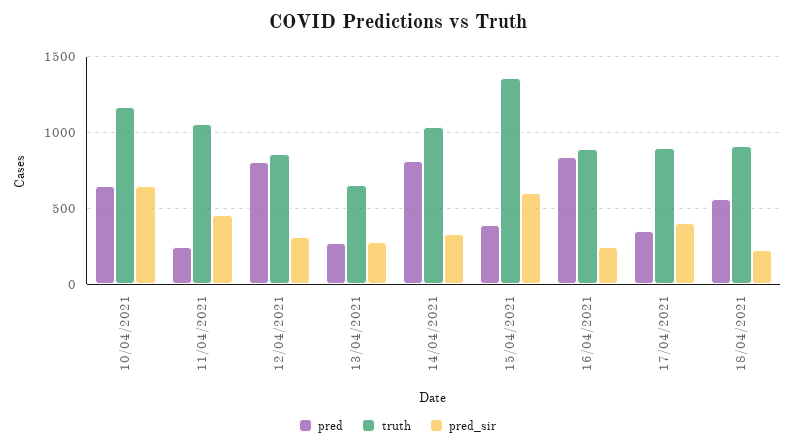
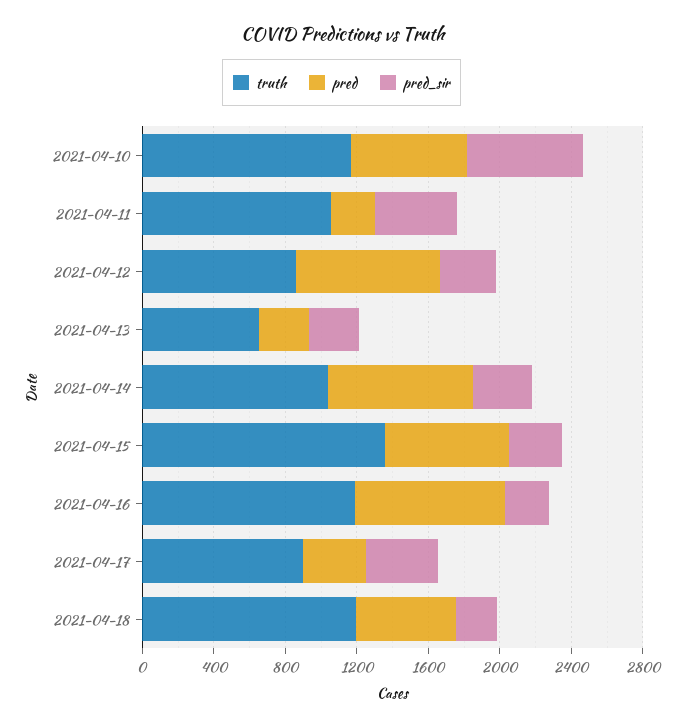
pred, 15/04/2021: 400 -> 700
pred_sir, 15/04/2021: 600 -> 300
truth, 16/04/2021: 900 -> 1200
truth, 18/04/2021: 900 -> 1200

